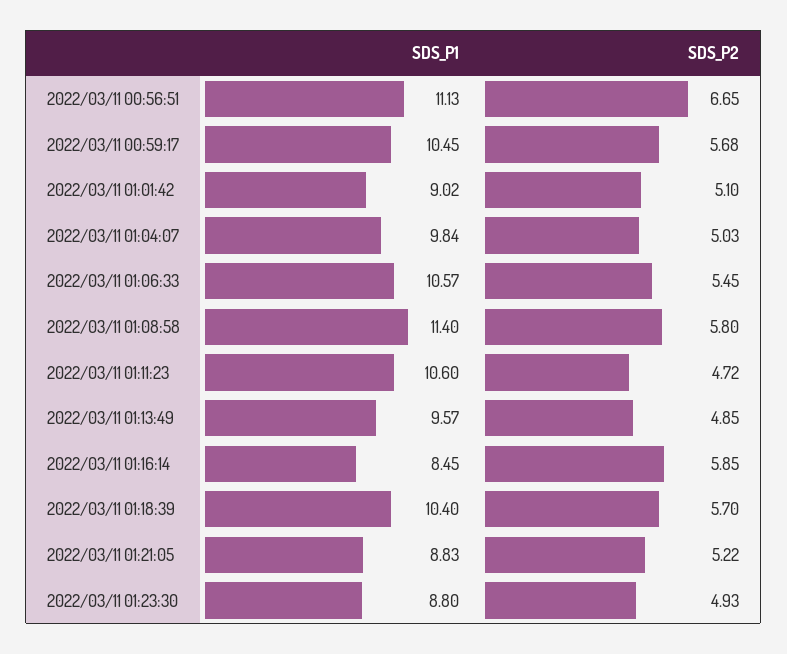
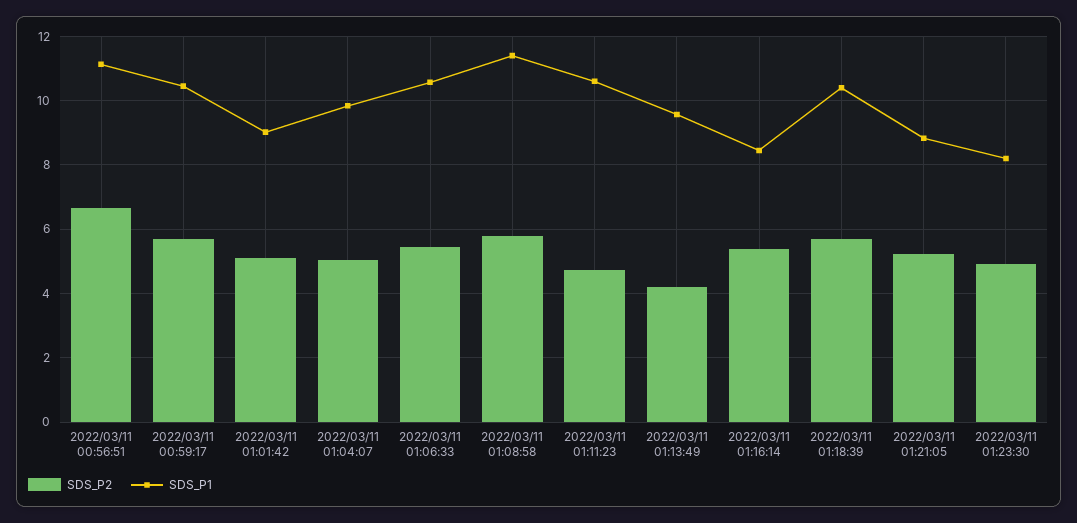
SDS_P2, 2022/03/11 01:13:49: 4.85 -> 4.2
SDS_P2, 2022/03/11 01:16:14: 5.85 -> 5.4
SDS_P1, 2022/03/11 01:23:30: 8.8 -> 8.2

